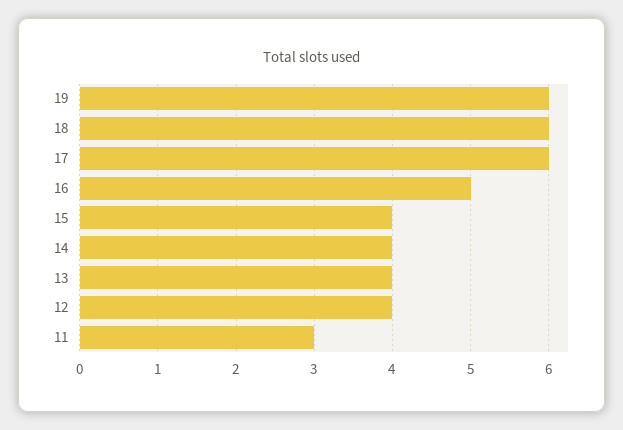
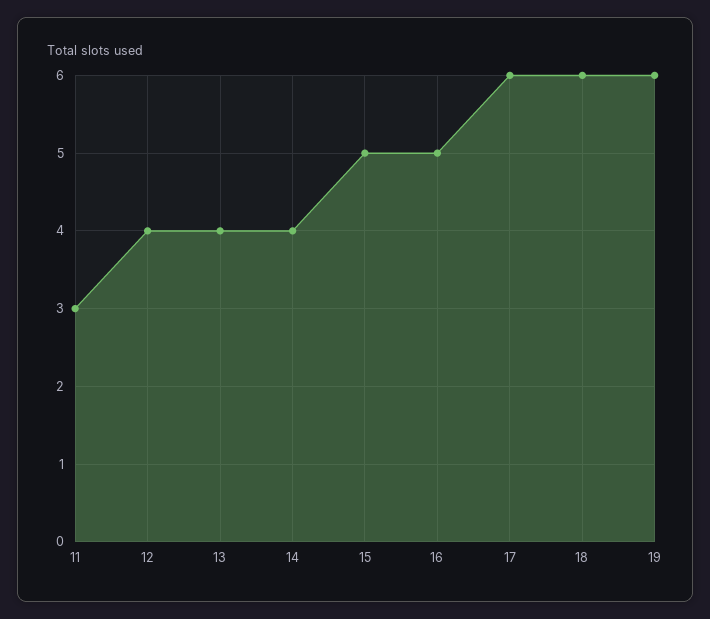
15: 4 -> 5

